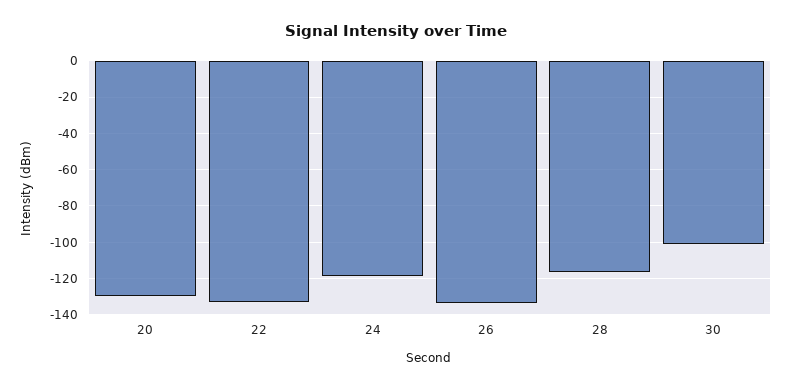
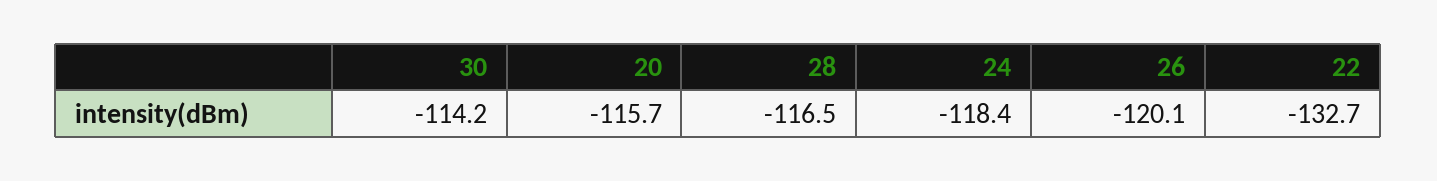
20: -130 -> -115.7
26: -135 -> -120.1
30: -100 -> -114.2

